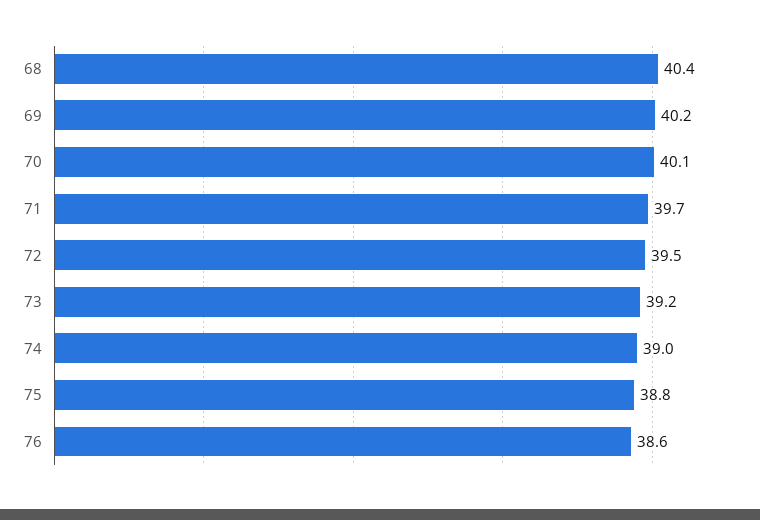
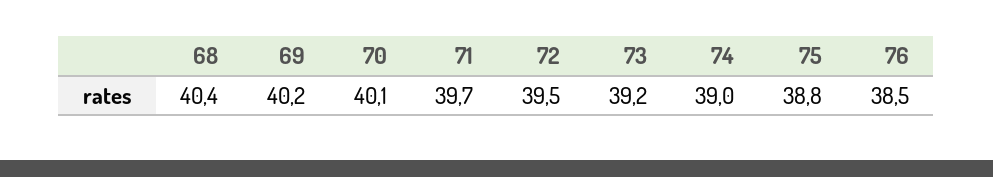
76: 38.6 -> 38.5

